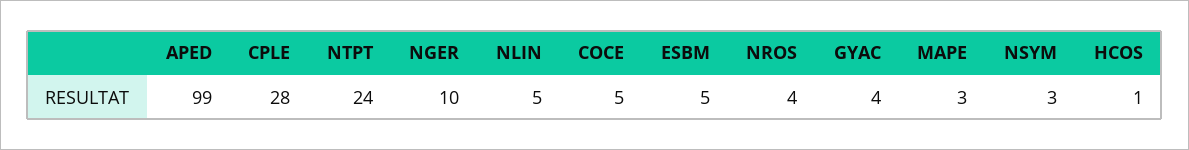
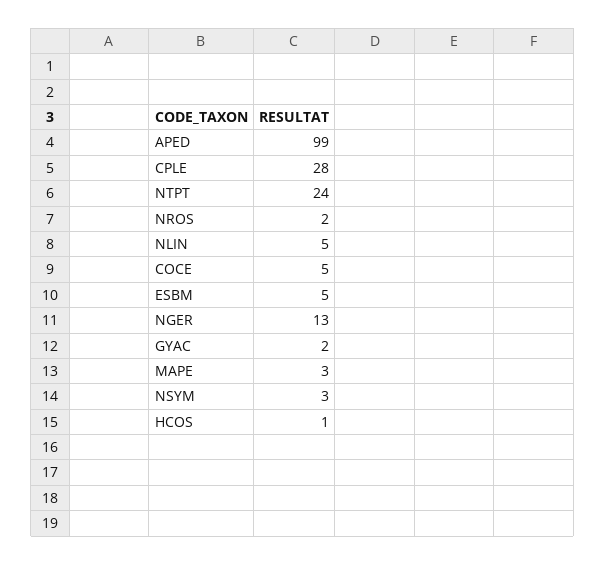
NGER: 10 -> 13
NROS: 4 -> 2
GYAC: 4 -> 2

